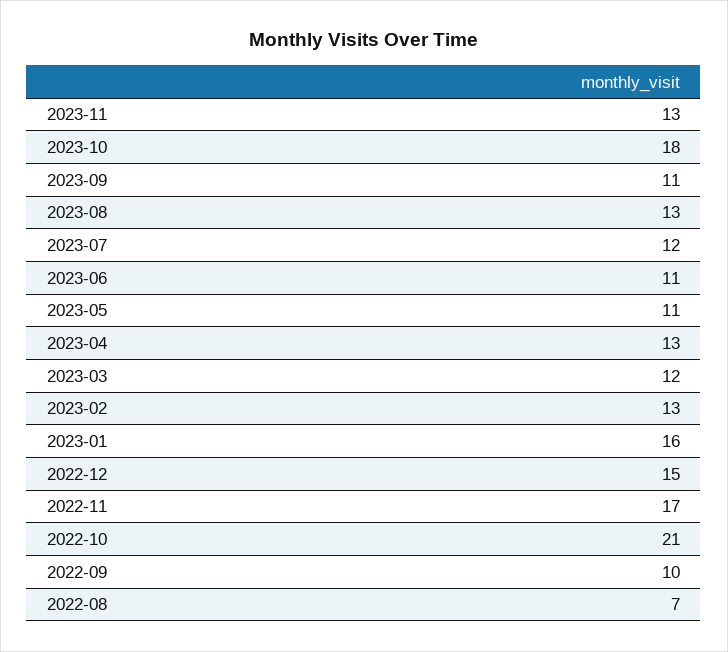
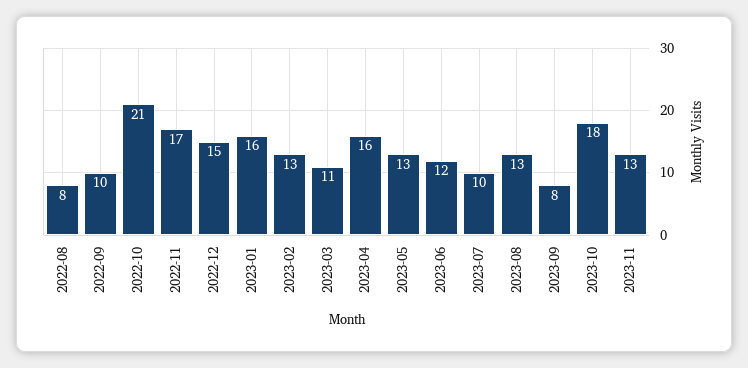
2023-09: 11 -> 8
2023-07: 12 -> 10
2023-06: 11 -> 12
2023-05: 11 -> 13
2023-04: 13 -> 16
2023-03: 12 -> 11
2022-08: 7 -> 8

